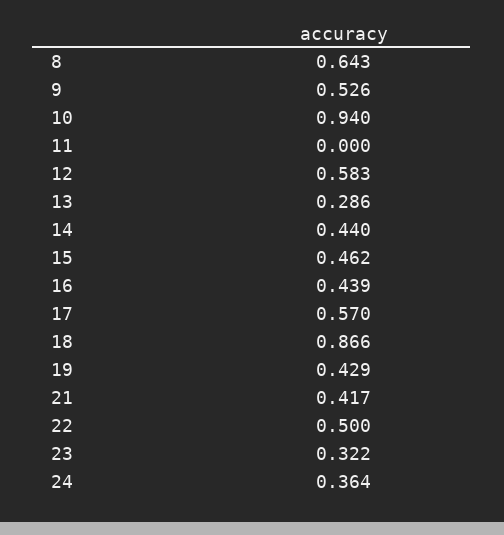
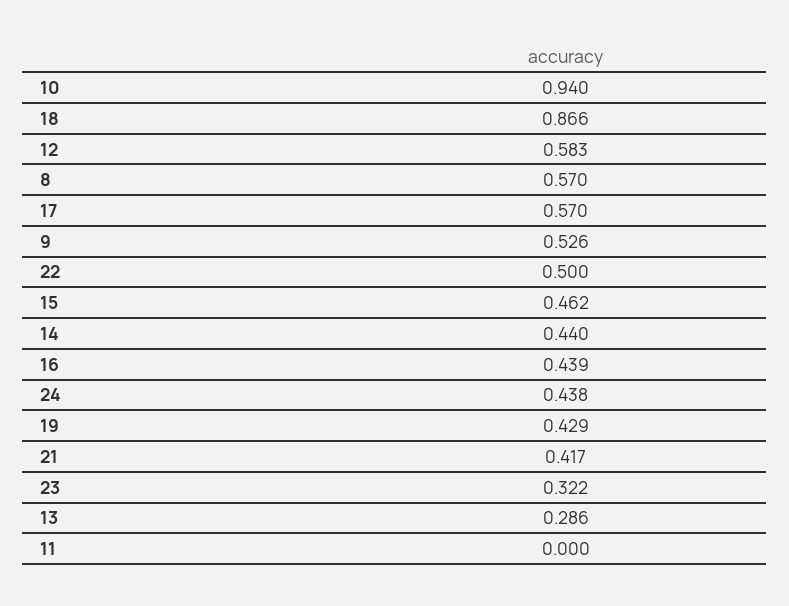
8: 0.643 -> 0.57
24: 0.364 -> 0.438

